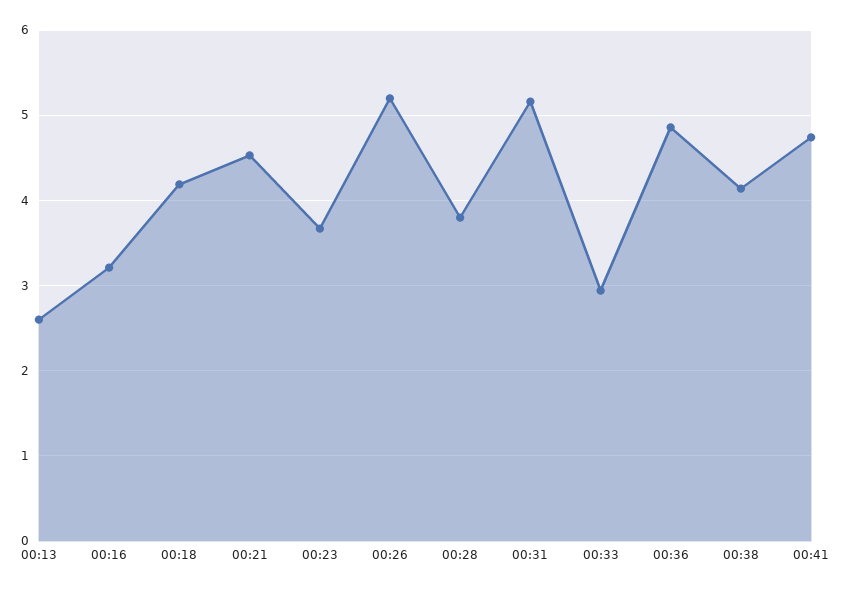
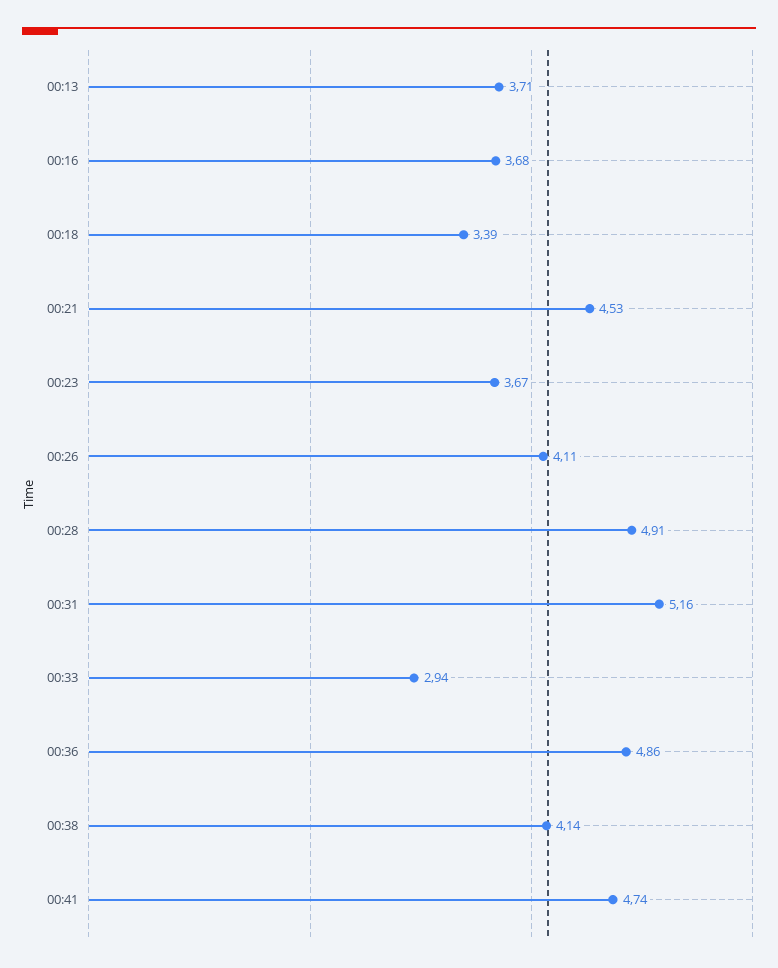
00:13: 2.6 -> 3.71
00:16: 3.2 -> 3.68
00:18: 4.2 -> 3.39
00:26: 5.2 -> 4.11
00:28: 3.8 -> 4.91

